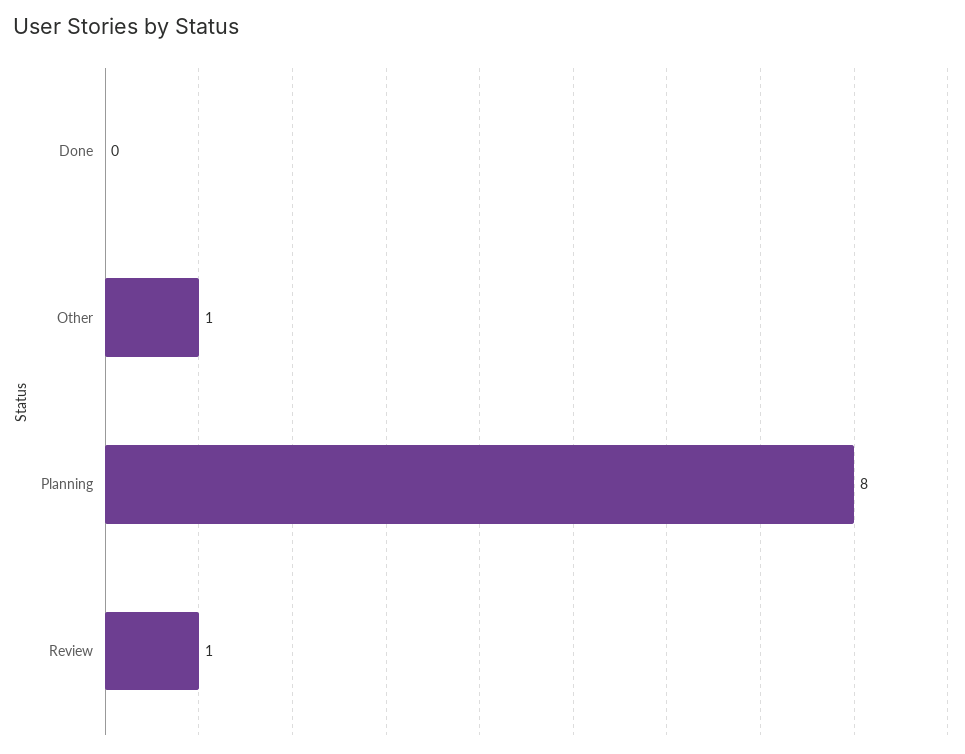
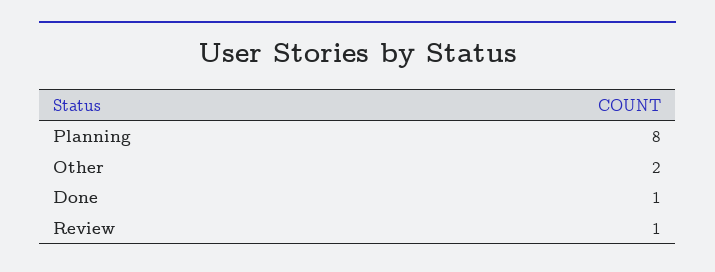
Done: 0 -> 1
Other: 1 -> 2

